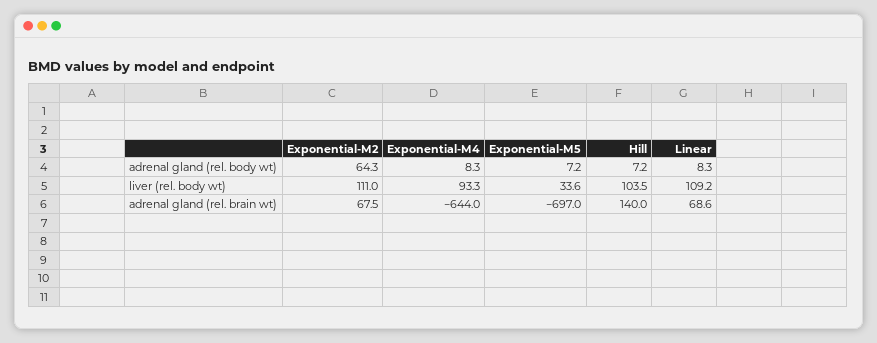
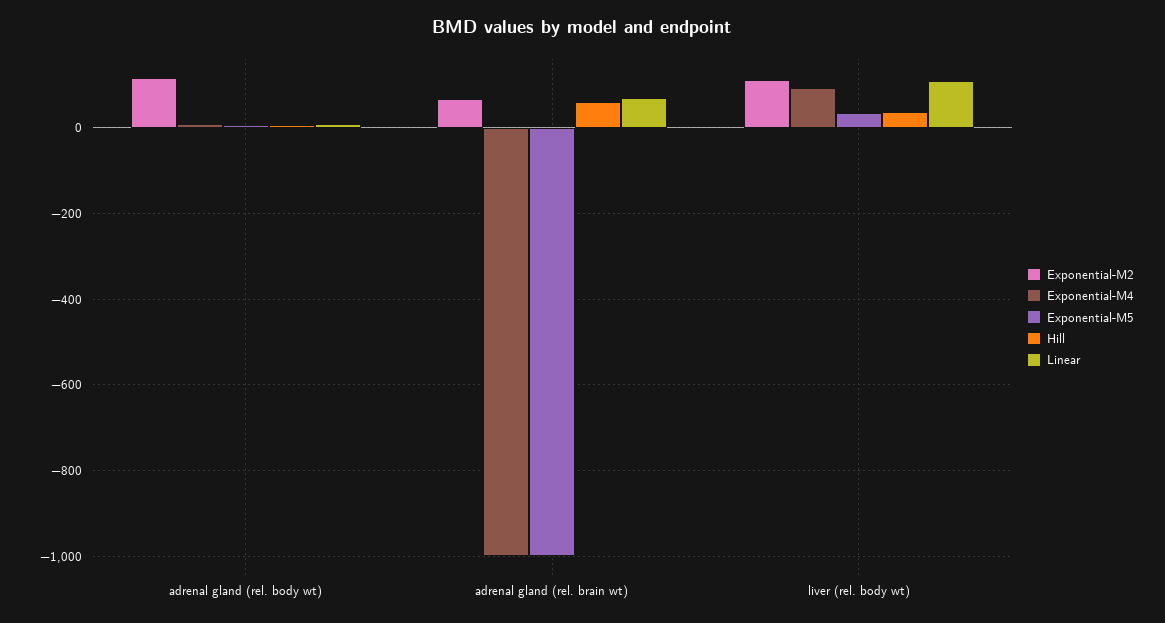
Exponential-M2, adrenal gland (rel. body wt): 64.3 -> 120
Hill, liver (rel. body wt): 103.5 -> 40
Exponential-M4, adrenal gland (rel. brain wt): -644 -> -1000
Exponential-M5, adrenal gland (rel. brain wt): -697 -> -1000
Hill, adrenal gland (rel. brain wt): 140 -> 60

